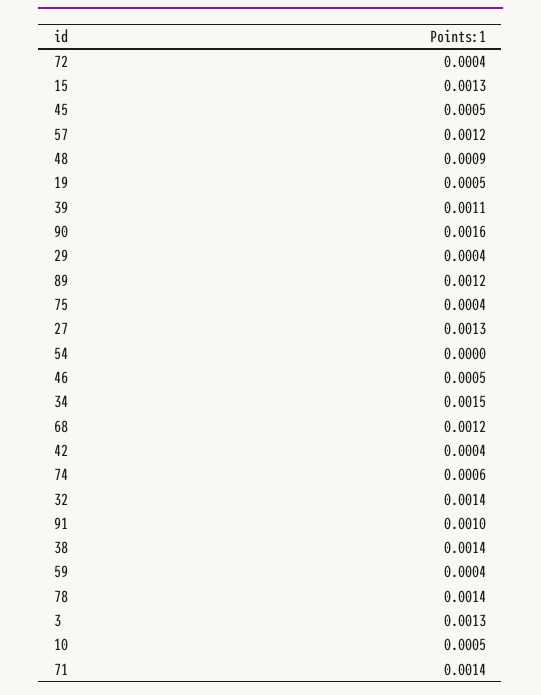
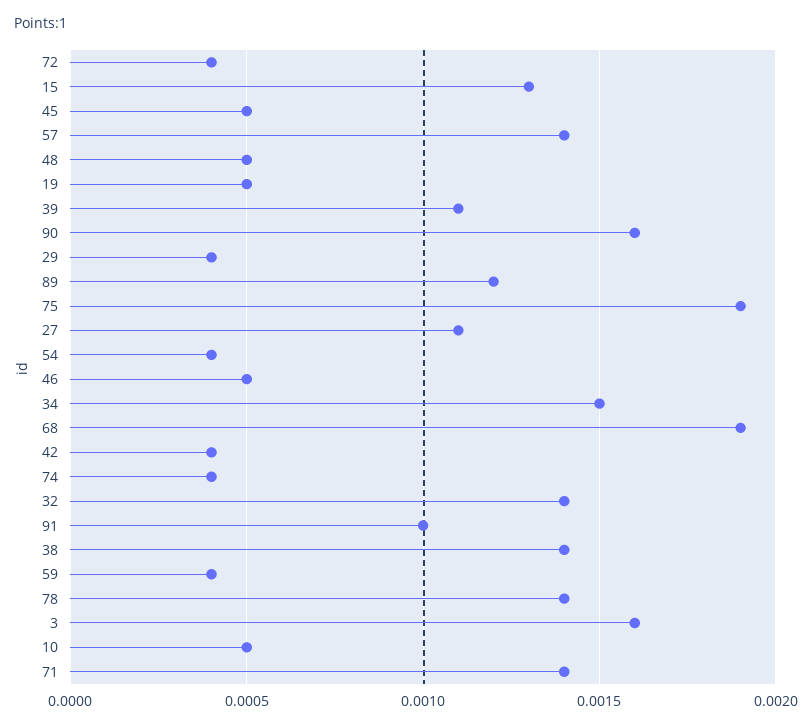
57: 0.0012 -> 0.0014
48: 0.0009 -> 0.0005
75: 0.0004 -> 0.0019
27: 0.0013 -> 0.0011
54: 0 -> 0.0004
68: 0.0012 -> 0.0019
74: 0.0006 -> 0.0004
3: 0.0013 -> 0.0016

